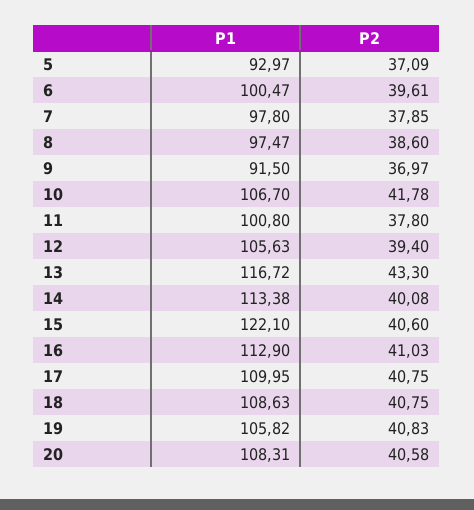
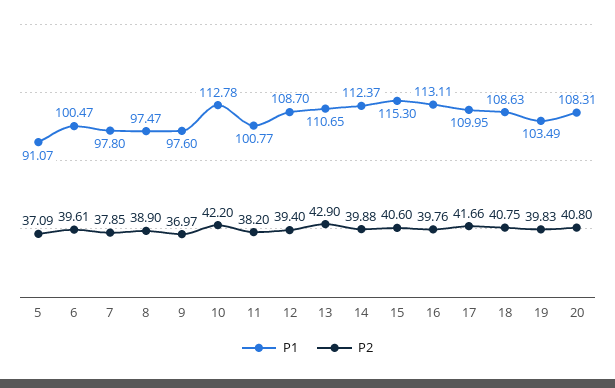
P1, 5: 92.97 -> 91.07
P2, 8: 38.6 -> 38.9
P1, 9: 91.5 -> 97.6
P1, 10: 106.7 -> 112.78
P2, 10: 41.78 -> 42.2
P1, 11: 100.8 -> 100.77
P2, 11: 37.8 -> 38.2
P1, 12: 105.63 -> 108.7
P1, 13: 116.72 -> 110.65
P2, 13: 43.3 -> 42.9
P1, 14: 113.38 -> 112.37
P2, 14: 40.08 -> 39.88
P1, 15: 122.1 -> 115.3
P1, 16: 112.9 -> 113.11
P2, 16: 41.03 -> 39.76
P2, 17: 40.75 -> 41.66
P1, 19: 105.82 -> 103.49
P2, 19: 40.83 -> 39.83
P2, 20: 40.58 -> 40.8

